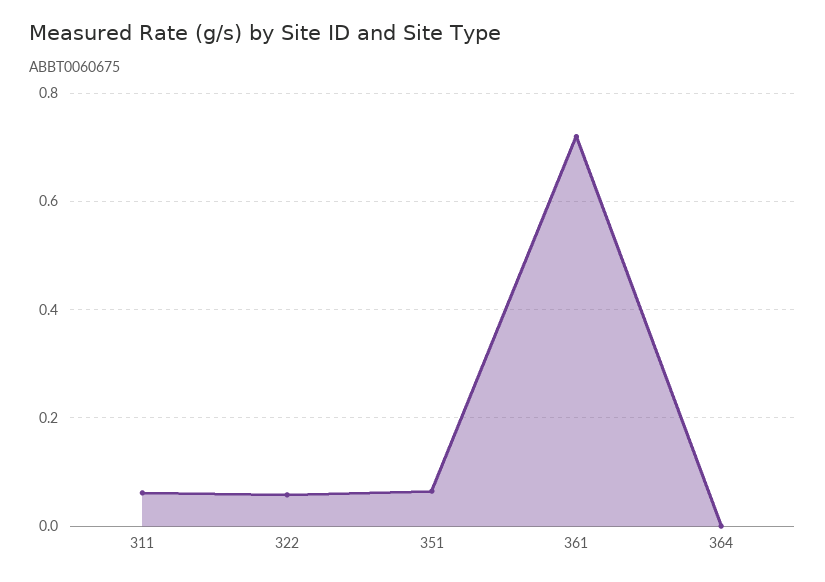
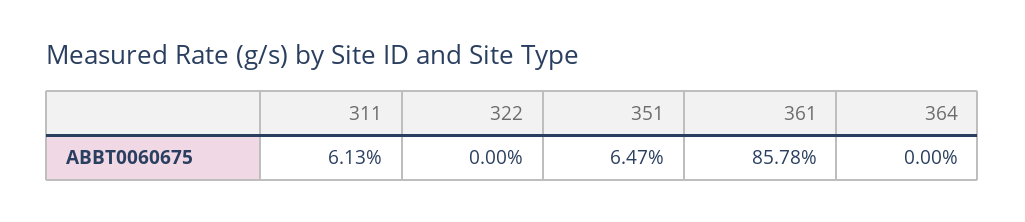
322: 0.06 -> 0
361: 0.72 -> 0.8578

